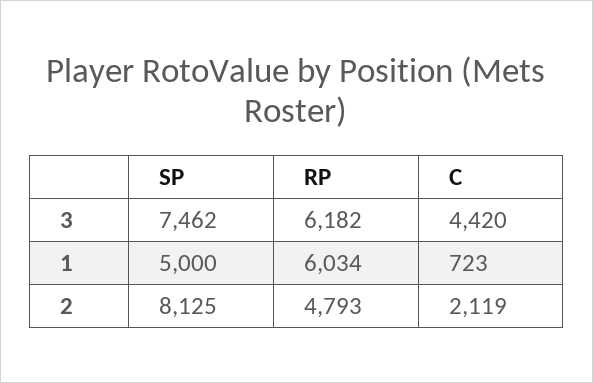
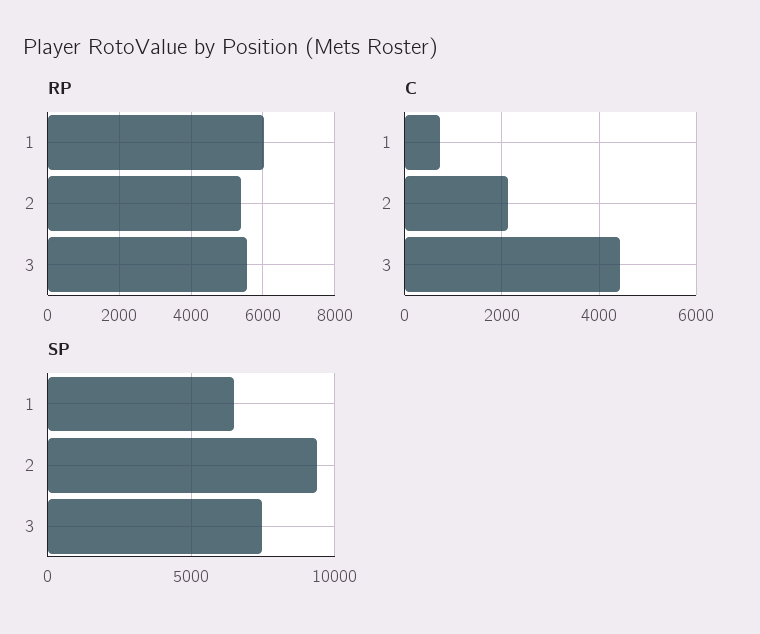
RP, 3: 6182 -> 5600
SP, 1: 5000 -> 6500
SP, 2: 8125 -> 9500
RP, 2: 4793 -> 5400

